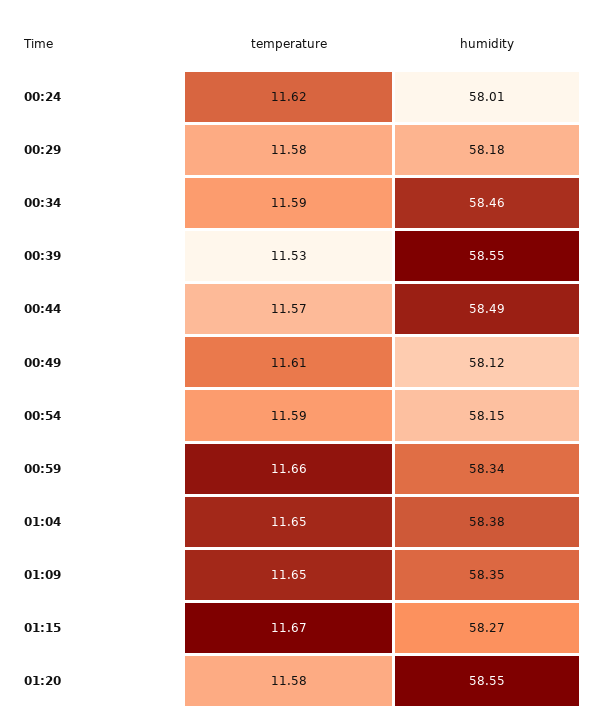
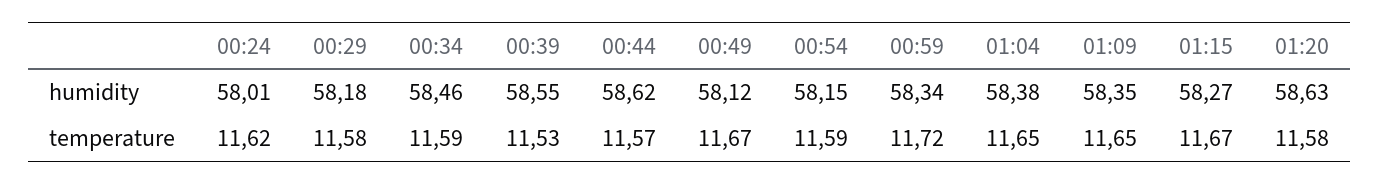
humidity, 00:44: 58.49 -> 58.62
temperature, 00:49: 11.61 -> 11.67
temperature, 00:59: 11.66 -> 11.72
humidity, 01:20: 58.55 -> 58.63

